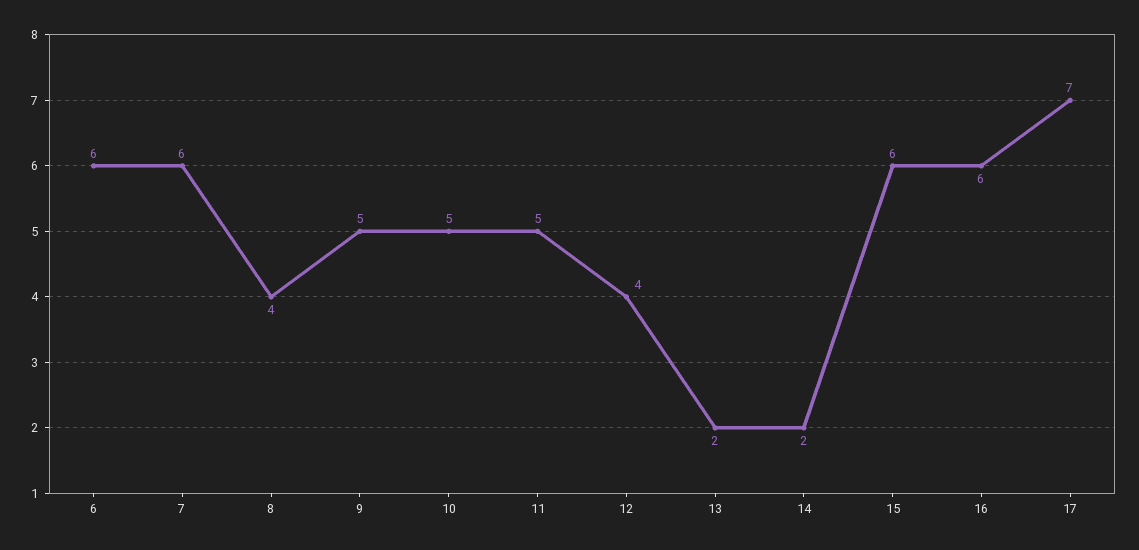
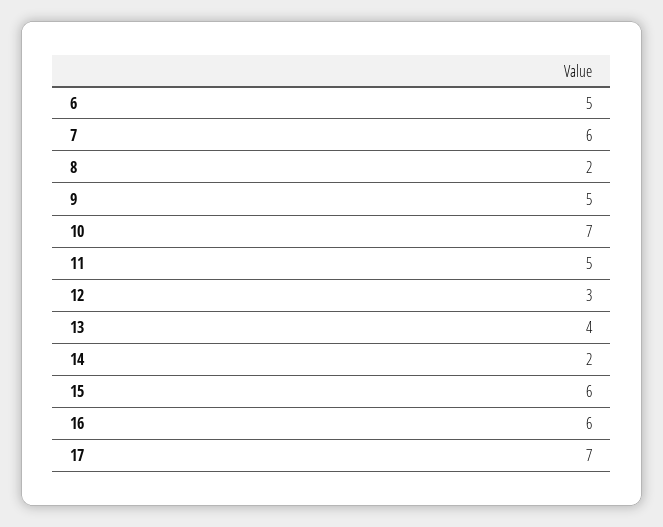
6: 6 -> 5
8: 4 -> 2
10: 5 -> 7
12: 4 -> 3
13: 2 -> 4

